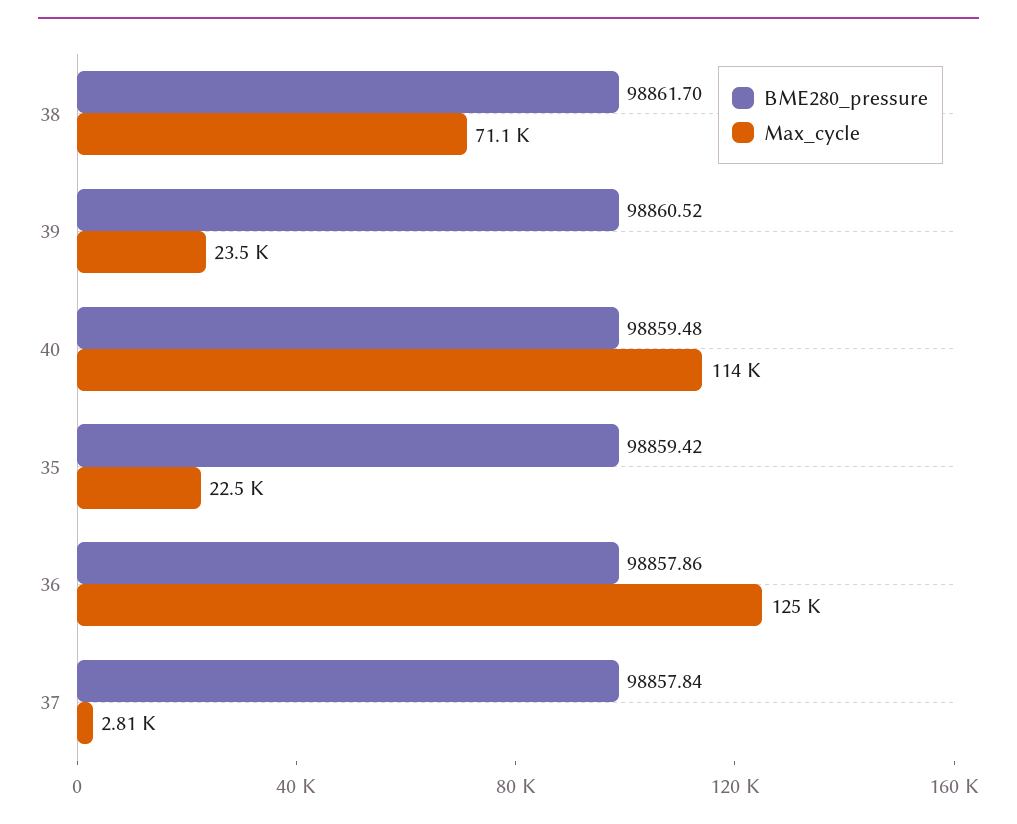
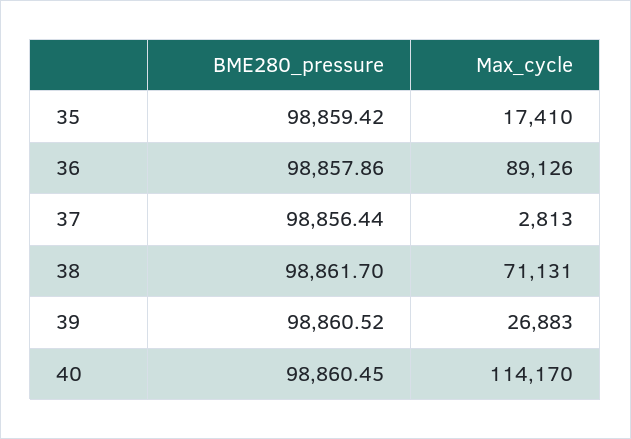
Max_cycle, 39: 23500 -> 26883
BME280_pressure, 40: 98859.48 -> 98860.45
Max_cycle, 35: 22500 -> 17410
Max_cycle, 36: 125000 -> 89126
BME280_pressure, 37: 98857.84 -> 98856.44

